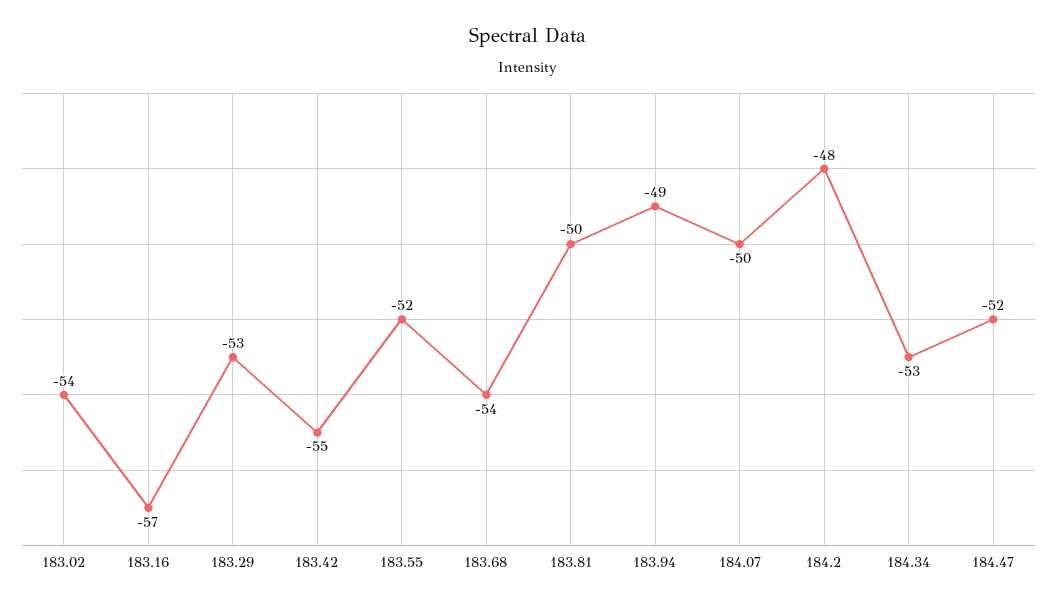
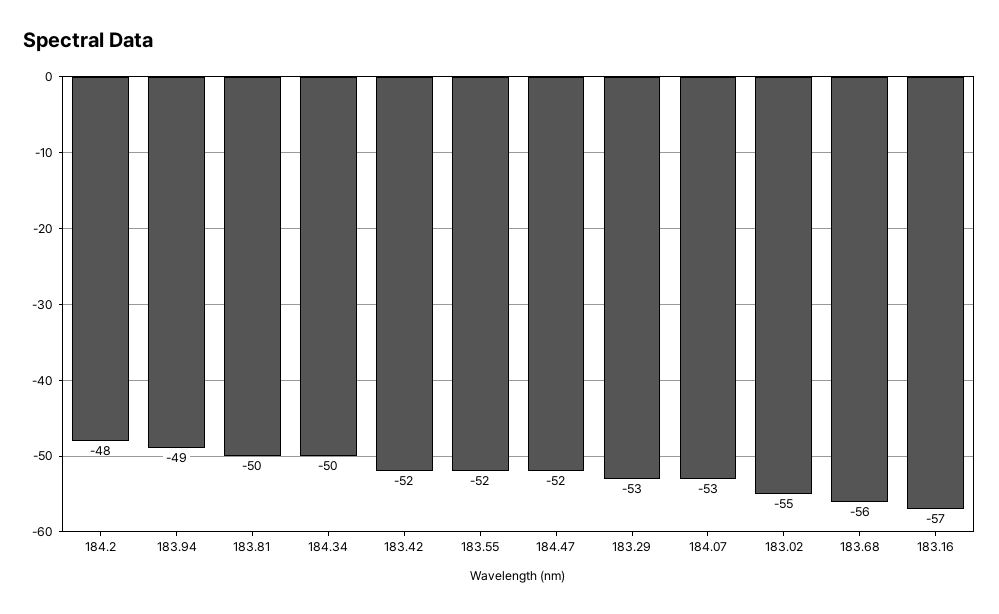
183.02: -54 -> -55
183.42: -55 -> -52
183.68: -54 -> -56
184.07: -50 -> -53
184.34: -53 -> -50

